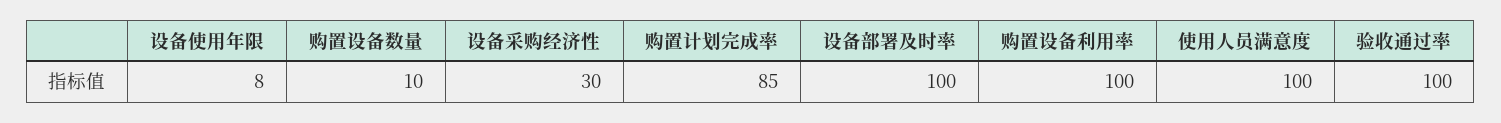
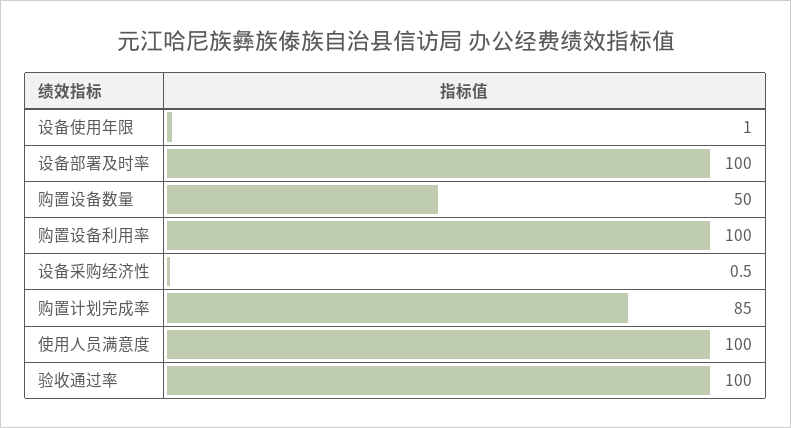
设备使用年限: 8 -> 1
购置设备数量: 10 -> 50
设备采购经济性: 30 -> 0.5

